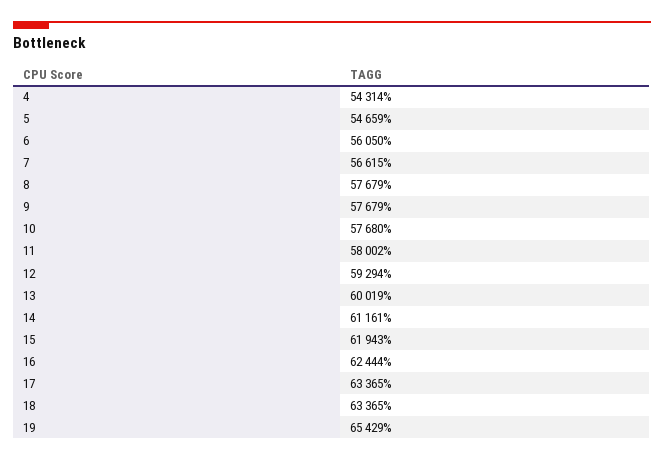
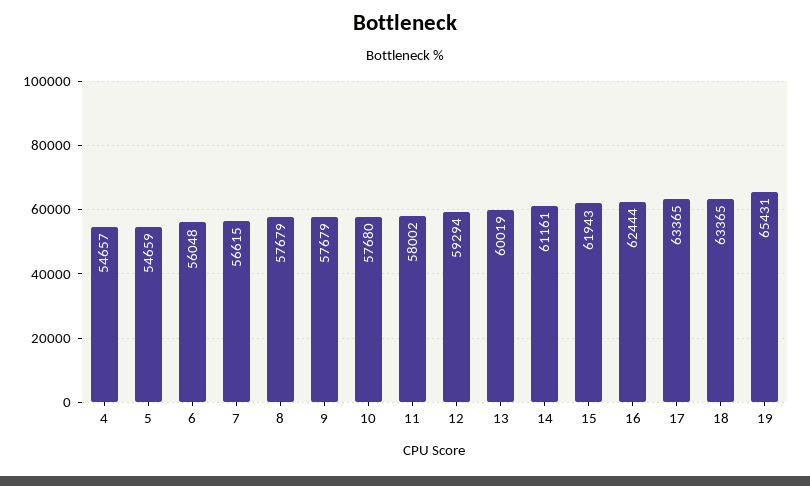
4: 54314 -> 54657
6: 56050 -> 56048
19: 65429 -> 65431

